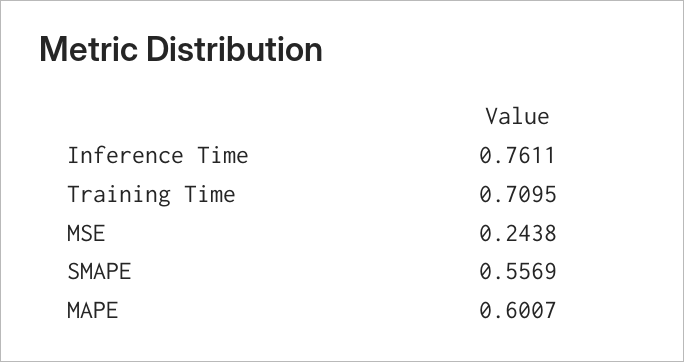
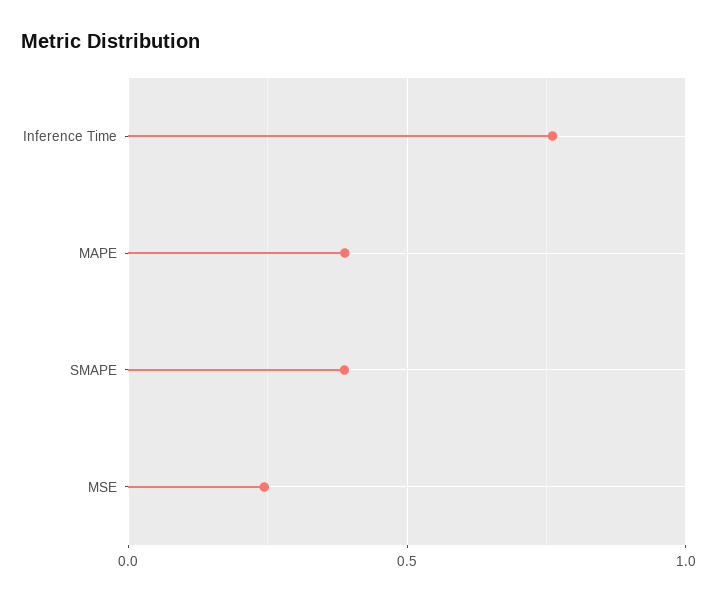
Training Time: 0.7095 -> none
SMAPE: 0.5569 -> 0.4
MAPE: 0.6007 -> 0.4

